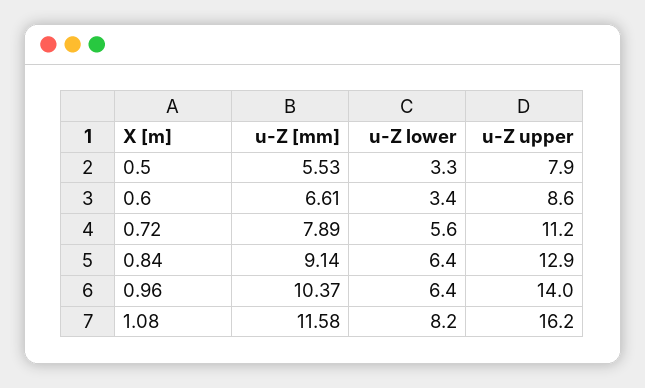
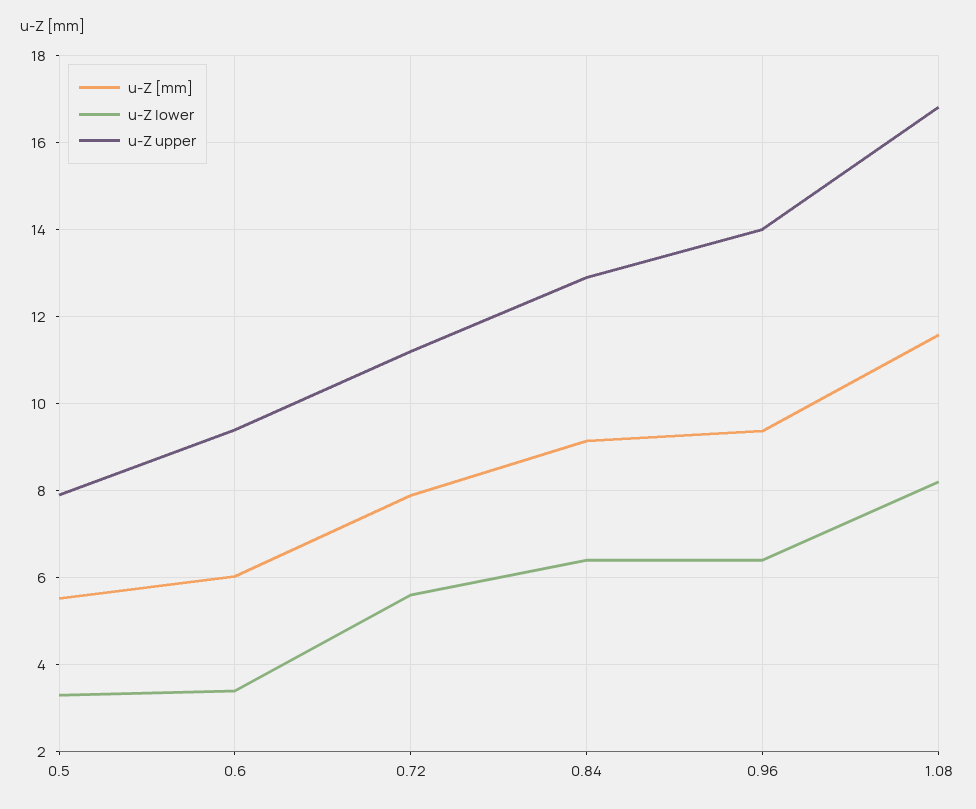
u-Z [mm], 0.6: 6.61 -> 6
u-Z upper, 0.6: 8.6 -> 9.4
u-Z [mm], 0.96: 10.37 -> 9.4
u-Z upper, 1.08: 16.2 -> 16.8

